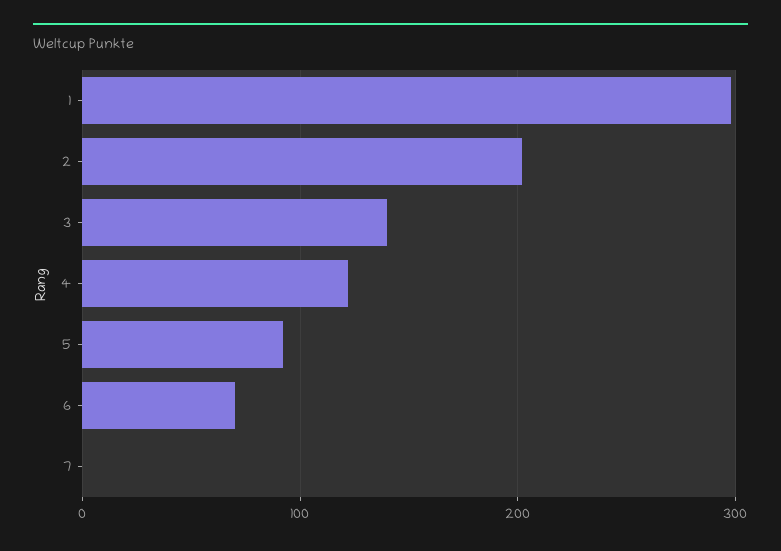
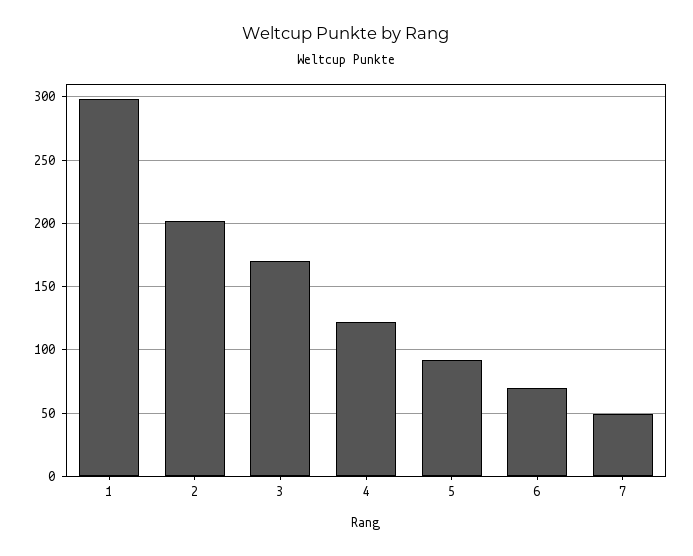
3: 140 -> 170
7: 0 -> 50

